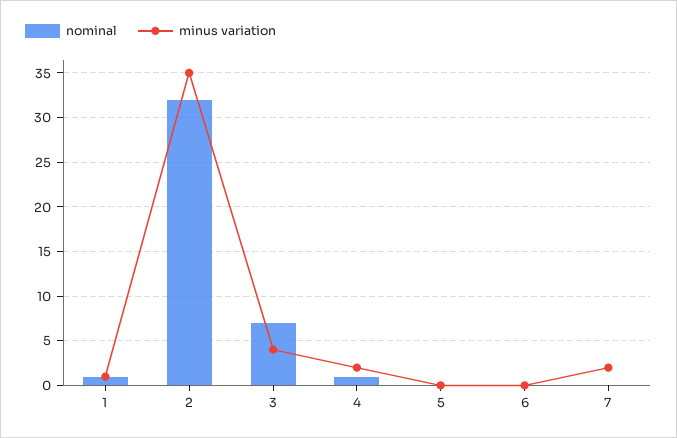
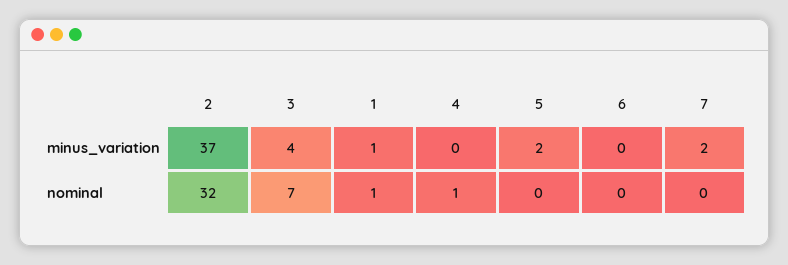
minus variation, 2: 35 -> 37
minus variation, 4: 2 -> 0
minus variation, 5: 0 -> 2

